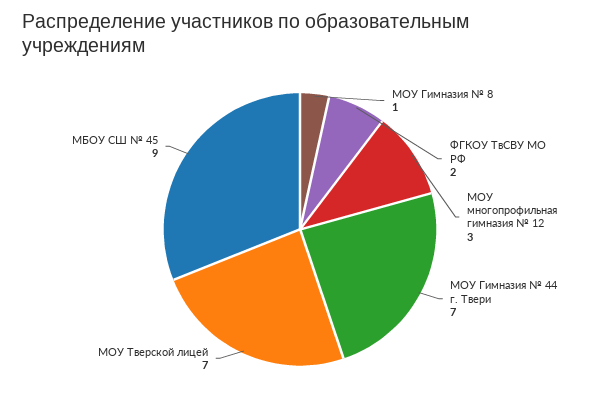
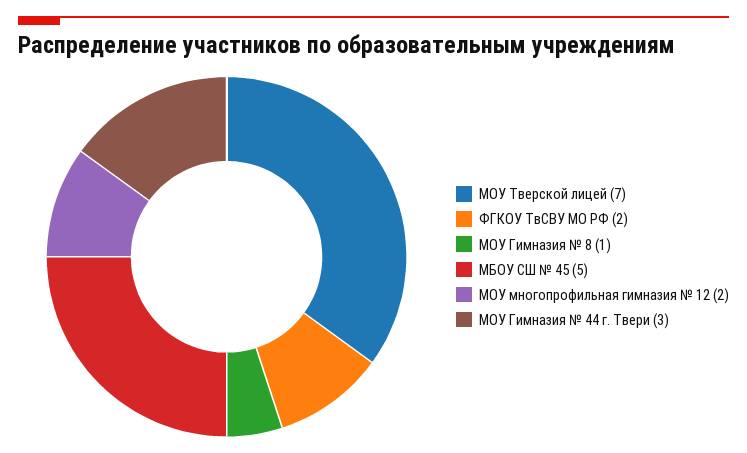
МОУ многопрофильная гимназия № 12: 3 -> 2
МОУ Гимназия № 44 г. Твери: 7 -> 3
МБОУ СШ № 45: 9 -> 5

